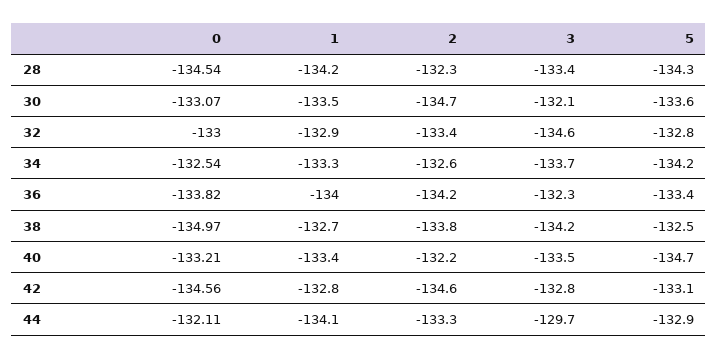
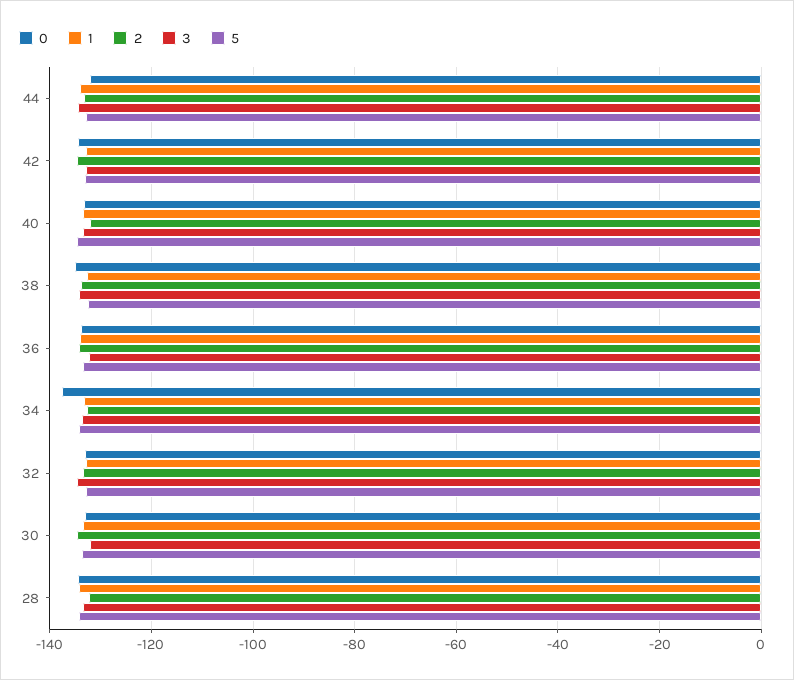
0, 34: -132.54 -> -138
3, 44: -129.7 -> -134

